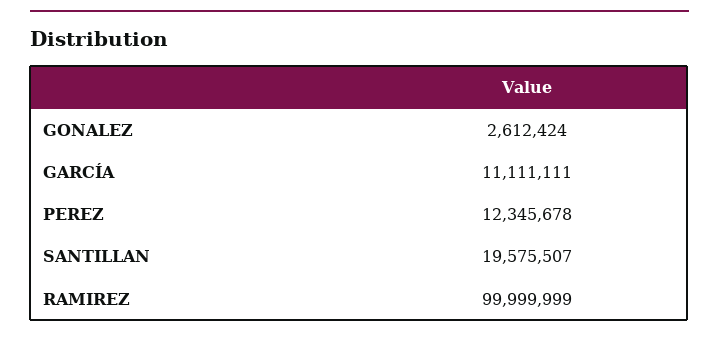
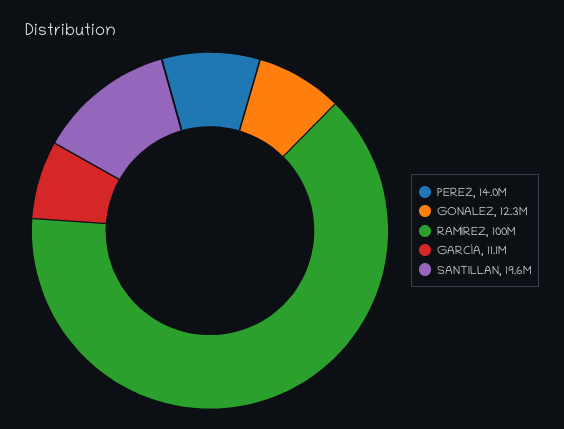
GONALEZ: 2612424 -> 12300000
PEREZ: 12345678 -> 14000000

